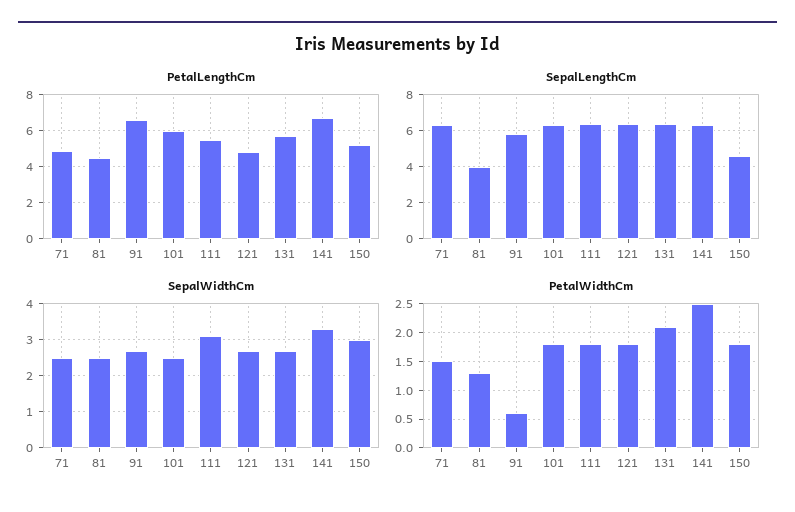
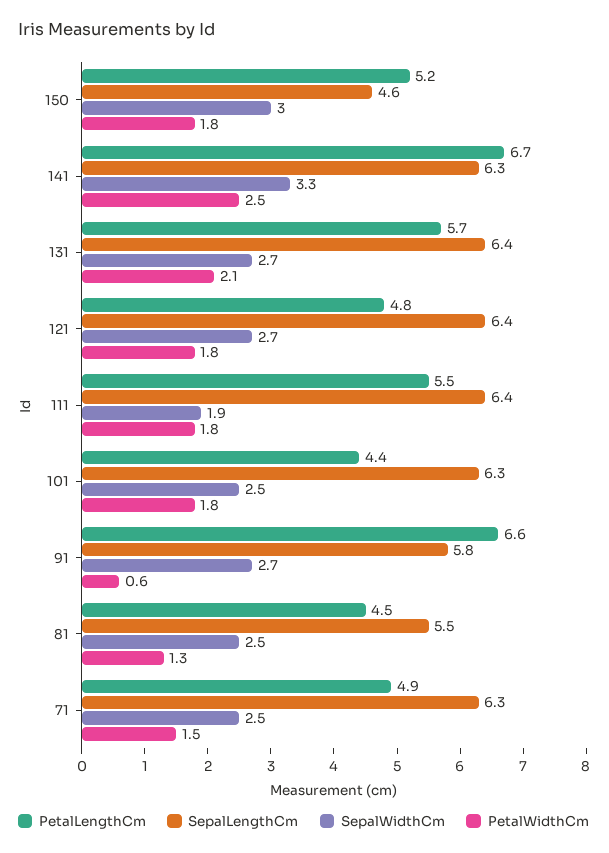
PetalLengthCm, 101: 6 -> 4.4
SepalLengthCm, 81: 4 -> 5.5
SepalWidthCm, 111: 3 -> 1.9

